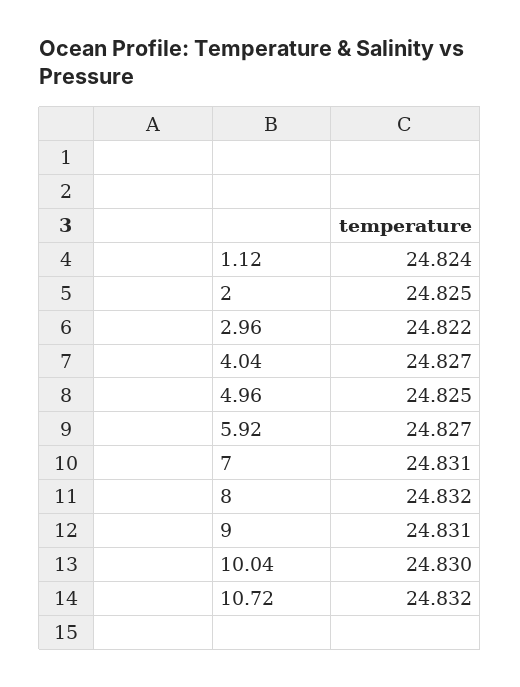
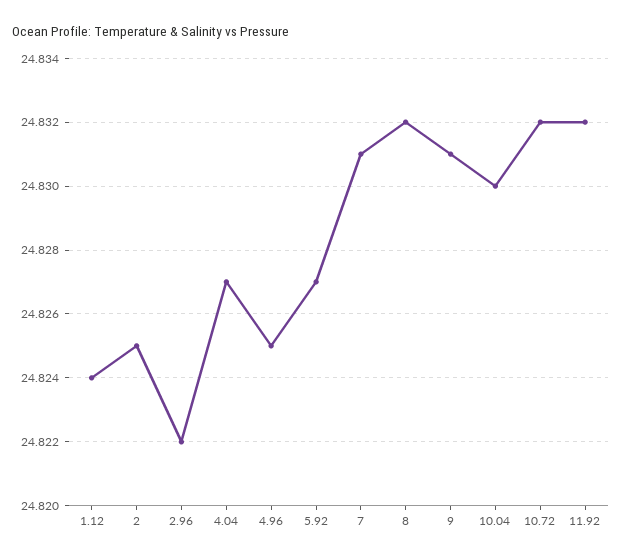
11.92: none -> 24.832

